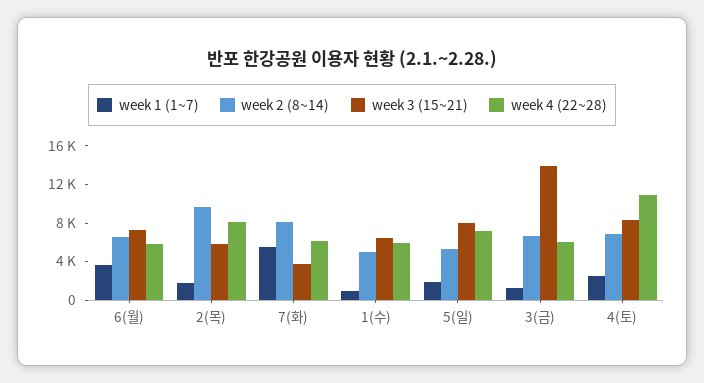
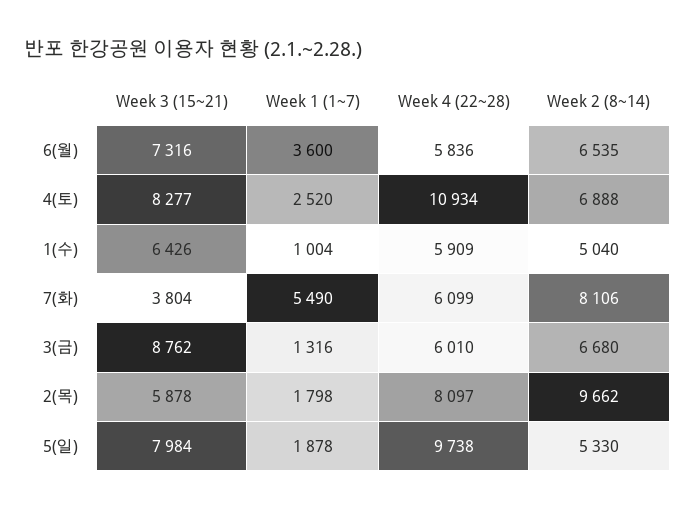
week 4 (22~28), 5(일): 7000 -> 9738
week 3 (15~21), 3(금): 14000 -> 8762

